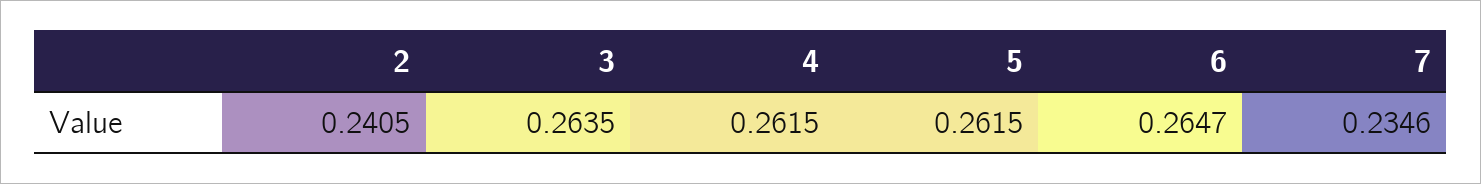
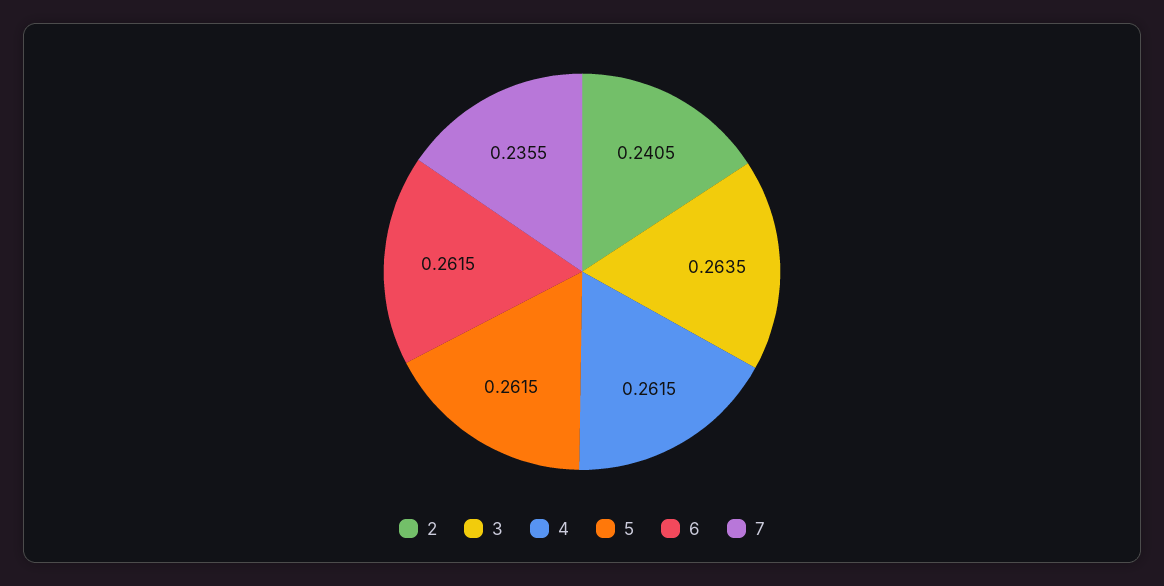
6: 0.2647 -> 0.2615
7: 0.2346 -> 0.2355

